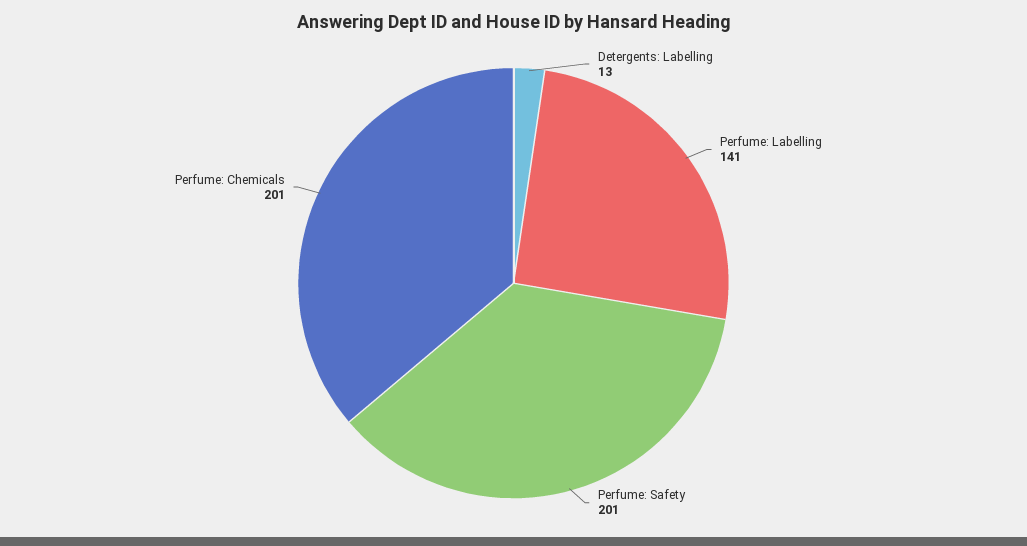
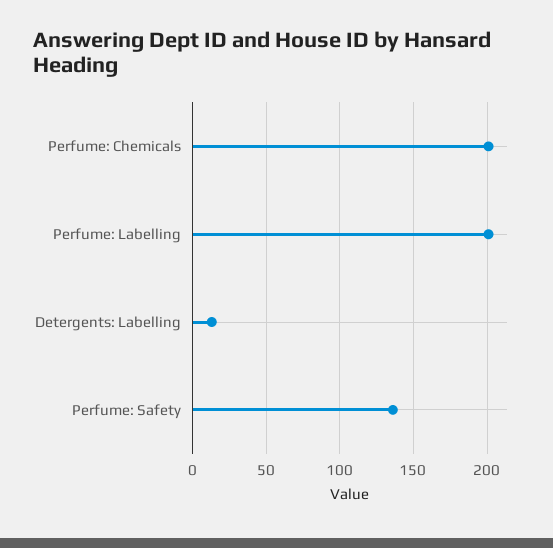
Perfume: Labelling: 141 -> 200
Perfume: Safety: 201 -> 135

